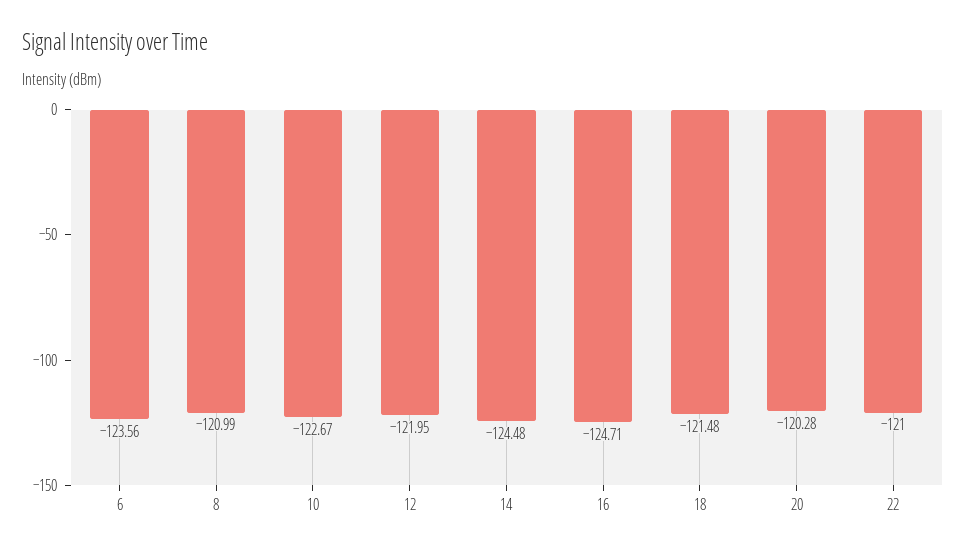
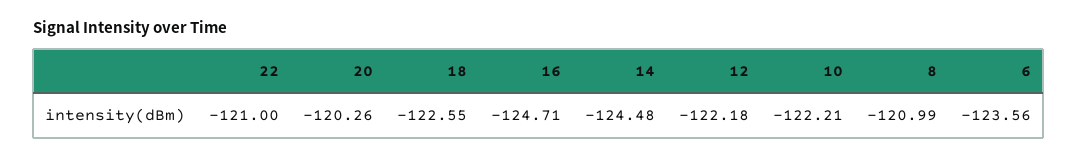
10: -122.67 -> -122.21
12: -121.95 -> -122.18
18: -121.48 -> -122.55
20: -120.28 -> -120.26

